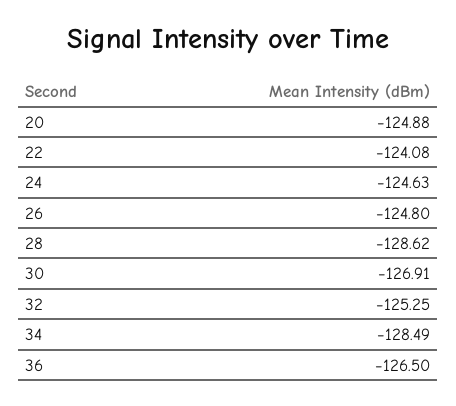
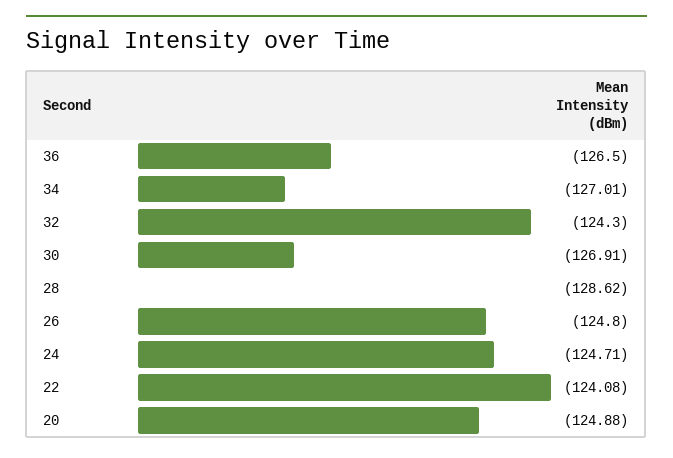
24: -124.63 -> -124.71
32: -125.25 -> -124.3
34: -128.49 -> -127.01

